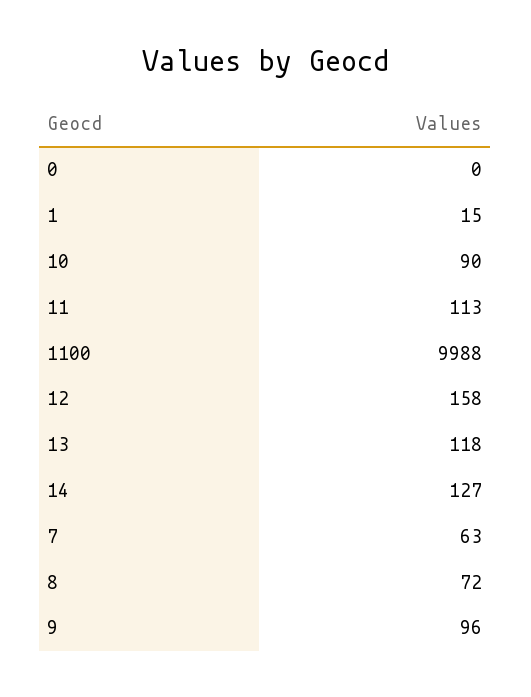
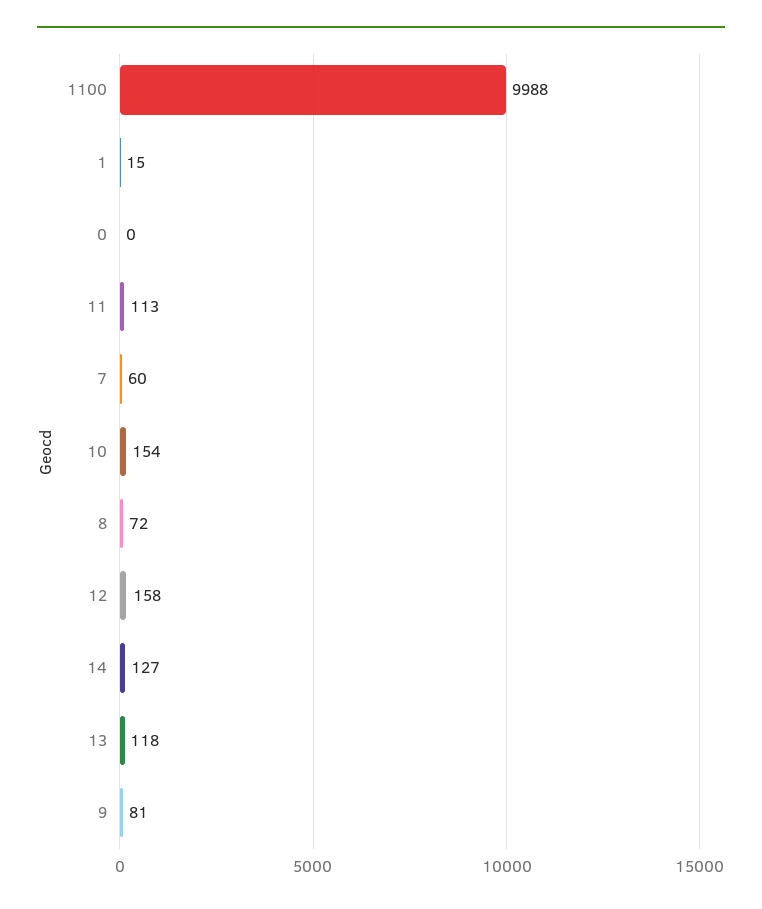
10: 90 -> 154
7: 63 -> 60
9: 96 -> 81

